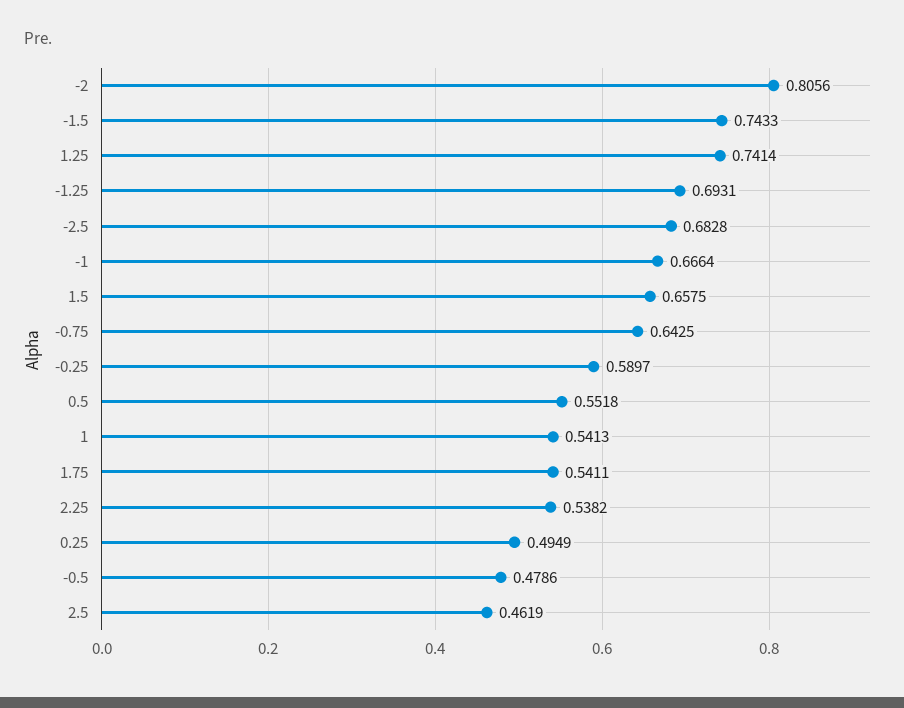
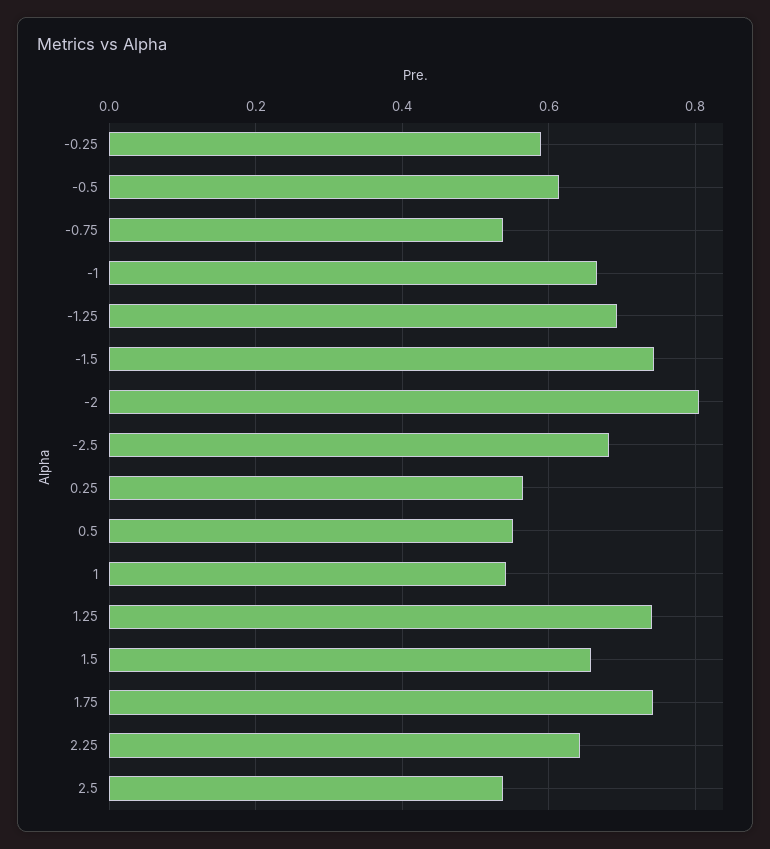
-0.75: 0.6425 -> 0.54
1.75: 0.5411 -> 0.74
2.25: 0.5382 -> 0.64
0.25: 0.4949 -> 0.56
-0.5: 0.4786 -> 0.62
2.5: 0.4619 -> 0.54

